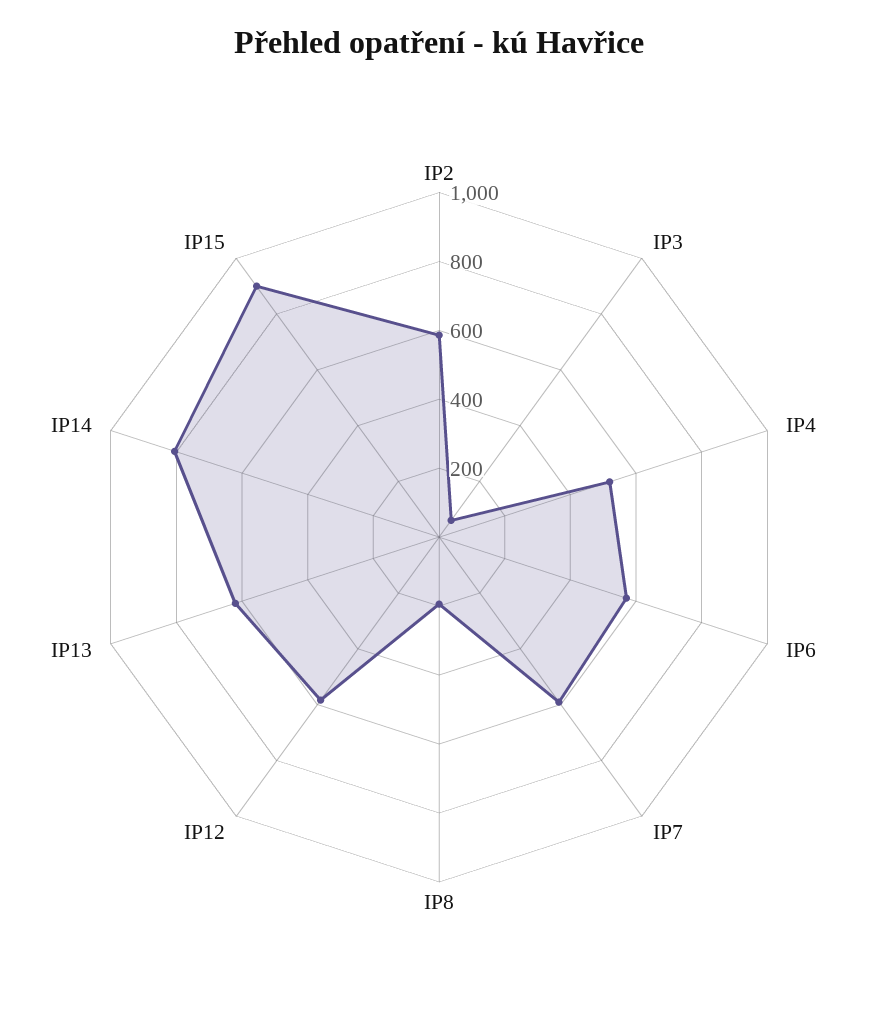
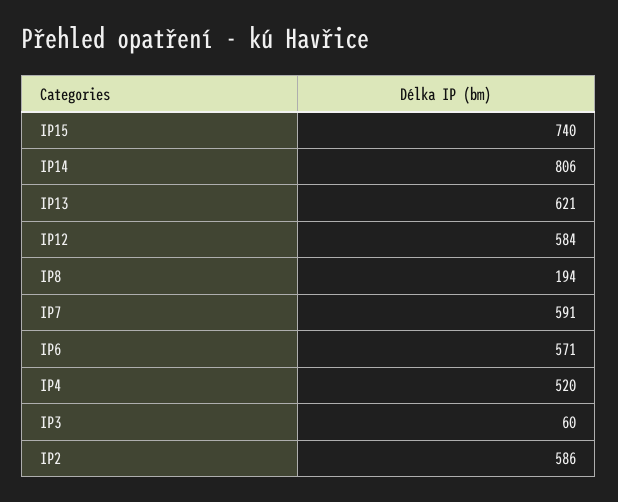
IP15: 900 -> 740

